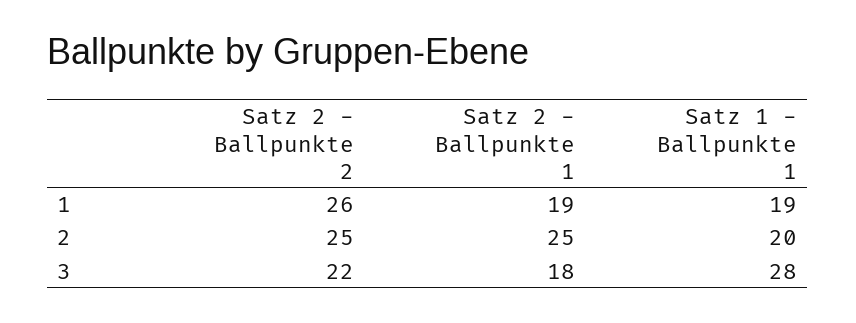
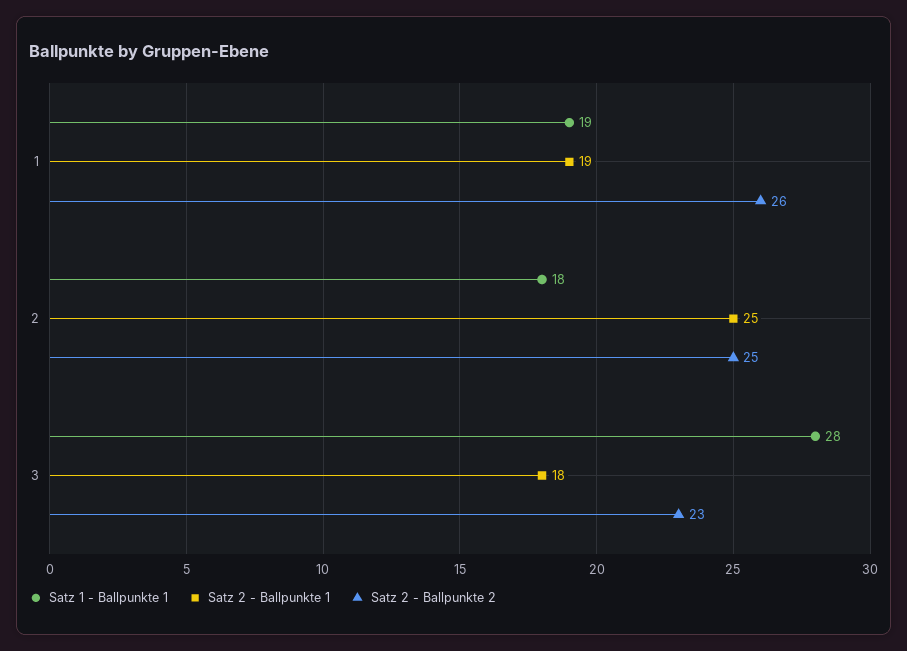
Satz 1 - Ballpunkte 1, 2: 20 -> 18
Satz 2 - Ballpunkte 2, 3: 22 -> 23

